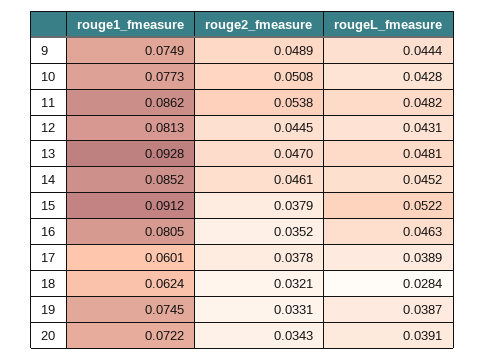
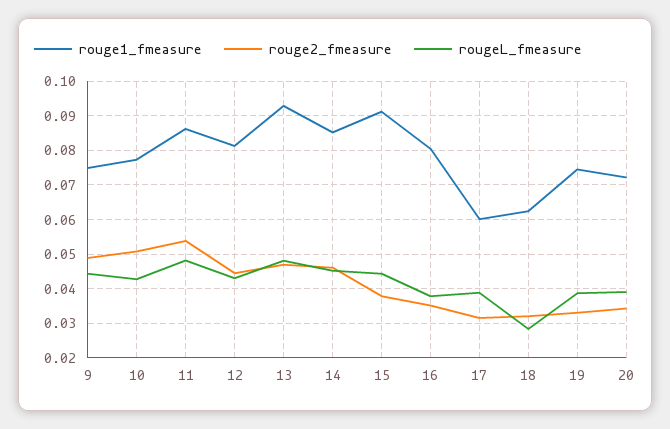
rougeL_fmeasure, 15: 0.0522 -> 0.044
rougeL_fmeasure, 16: 0.0463 -> 0.038
rouge2_fmeasure, 17: 0.0378 -> 0.032

